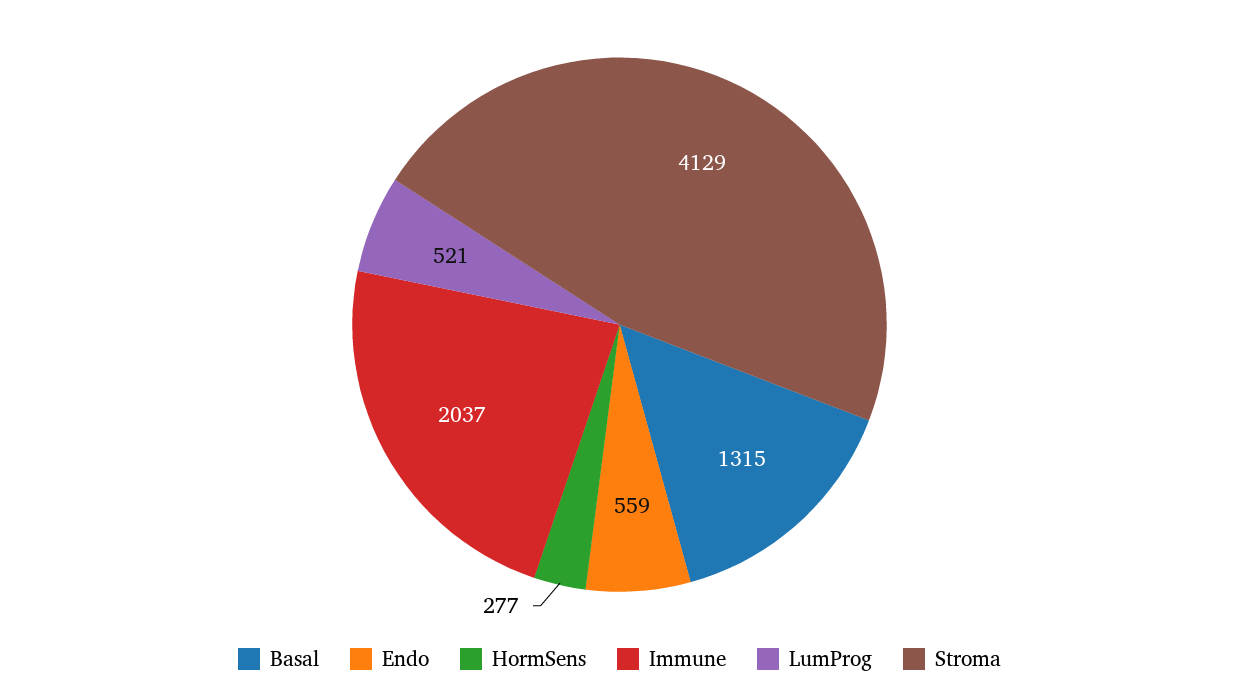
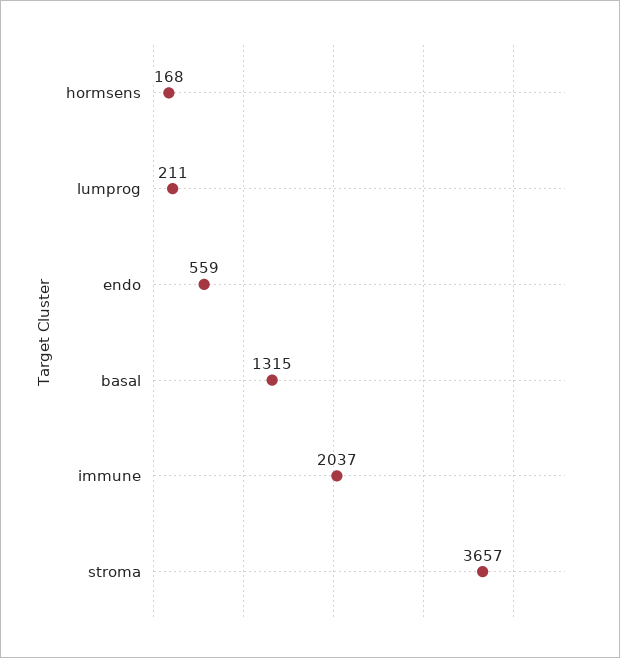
HormSens: 277 -> 168
LumProg: 521 -> 211
Stroma: 4129 -> 3657

